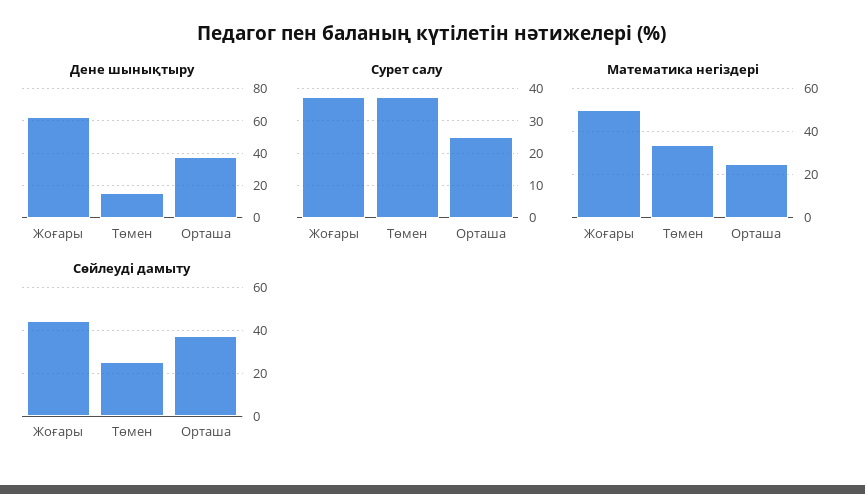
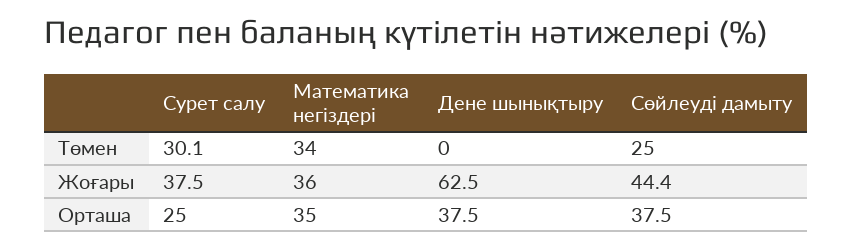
Дене шынықтыру, Төмен: 15 -> 0
Сурет салу, Төмен: 38 -> 30.1
Математика негіздері, Жоғары: 50 -> 36
Математика негіздері, Орташа: 25 -> 35

